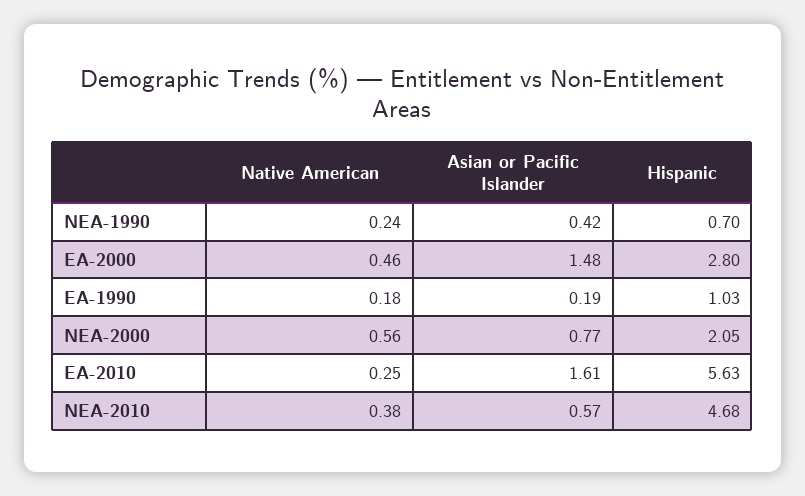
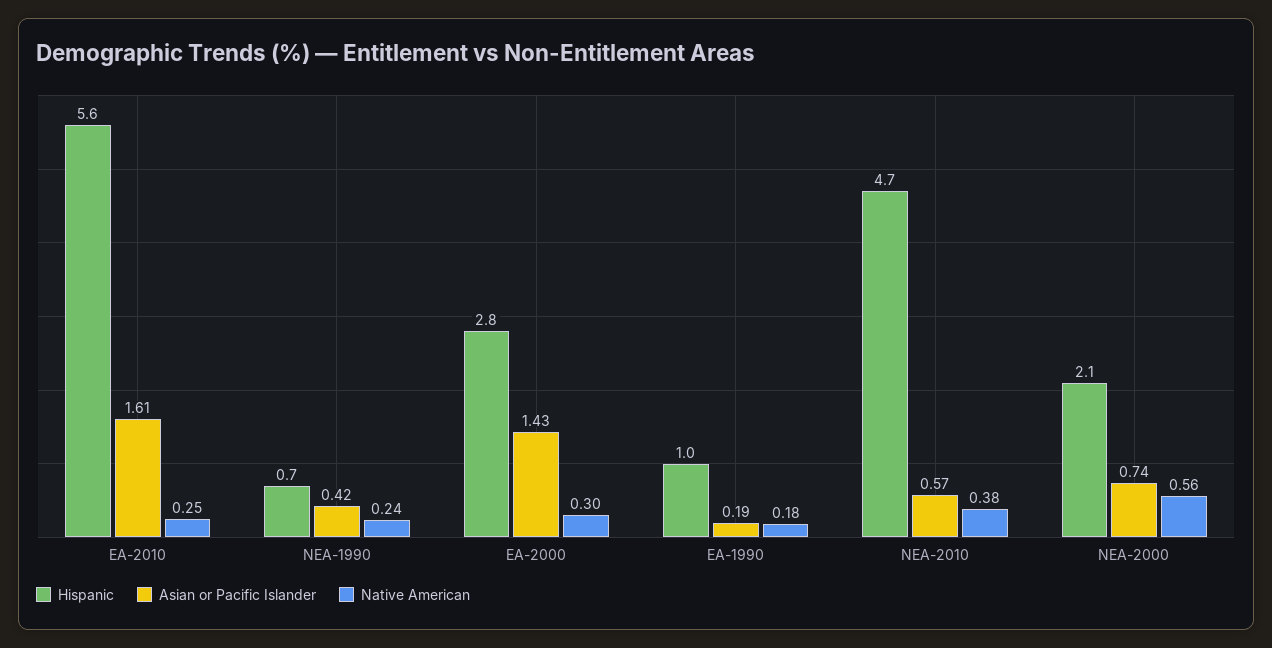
Native American, EA-2000: 0.46 -> 0.3
Asian or Pacific Islander, EA-2000: 1.48 -> 1.43
Asian or Pacific Islander, NEA-2000: 0.77 -> 0.74

